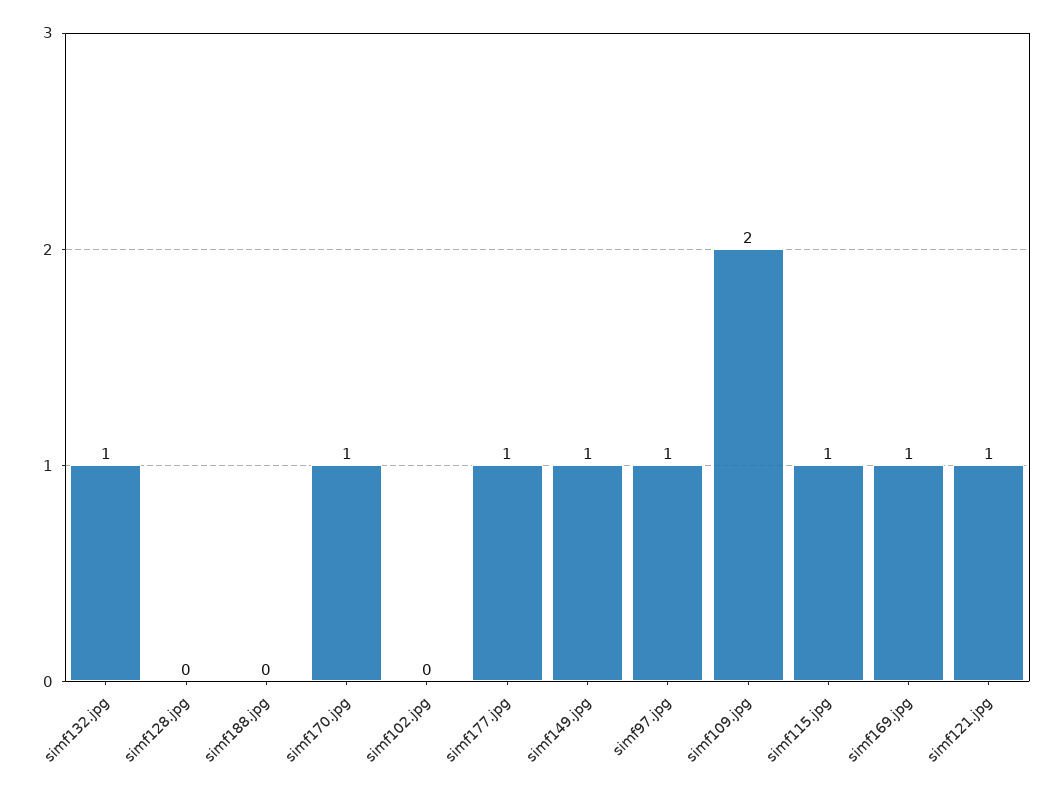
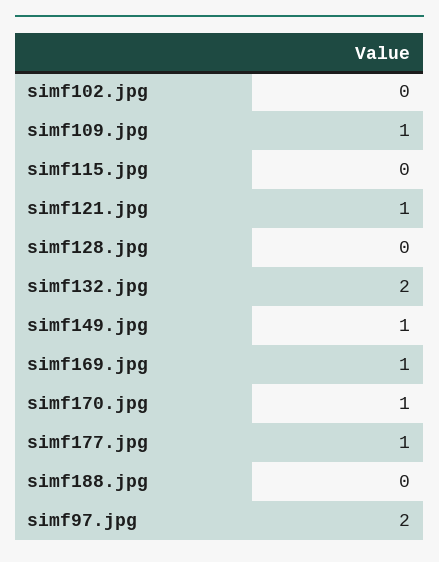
simf132.jpg: 1 -> 2
simf97.jpg: 1 -> 2
simf109.jpg: 2 -> 1
simf115.jpg: 1 -> 0

